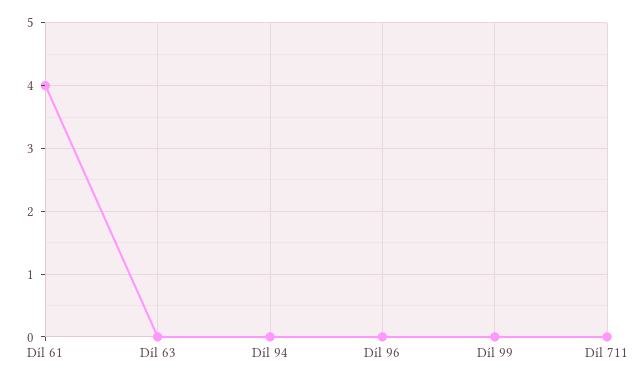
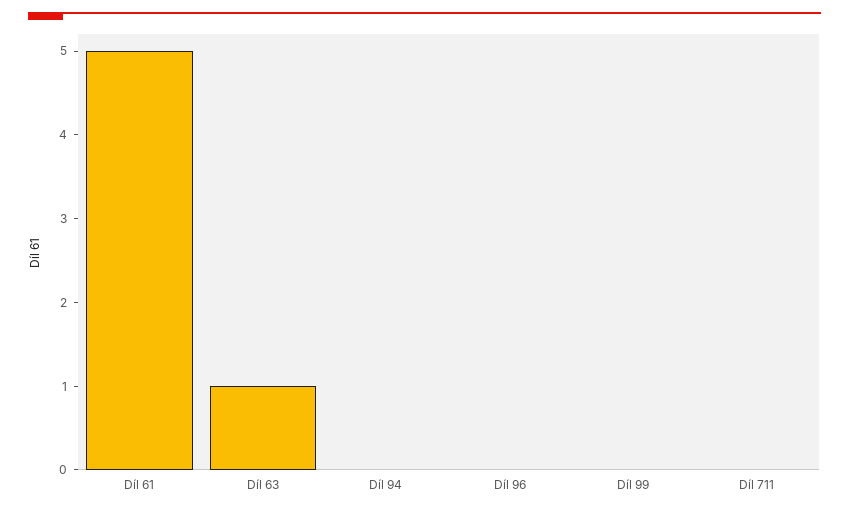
Díl 61: 4 -> 5
Díl 63: 0 -> 1

